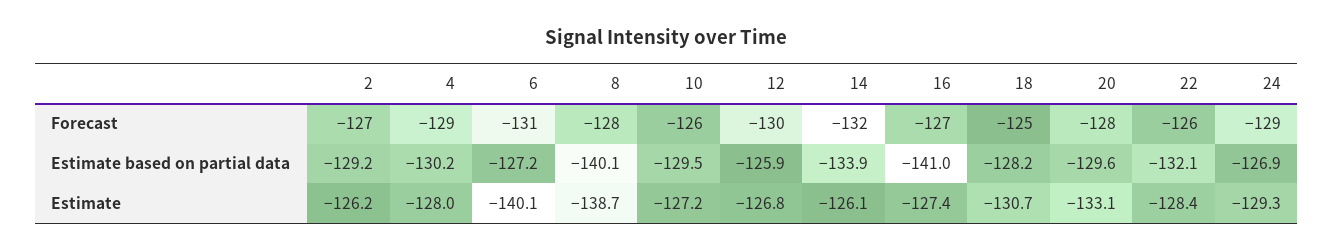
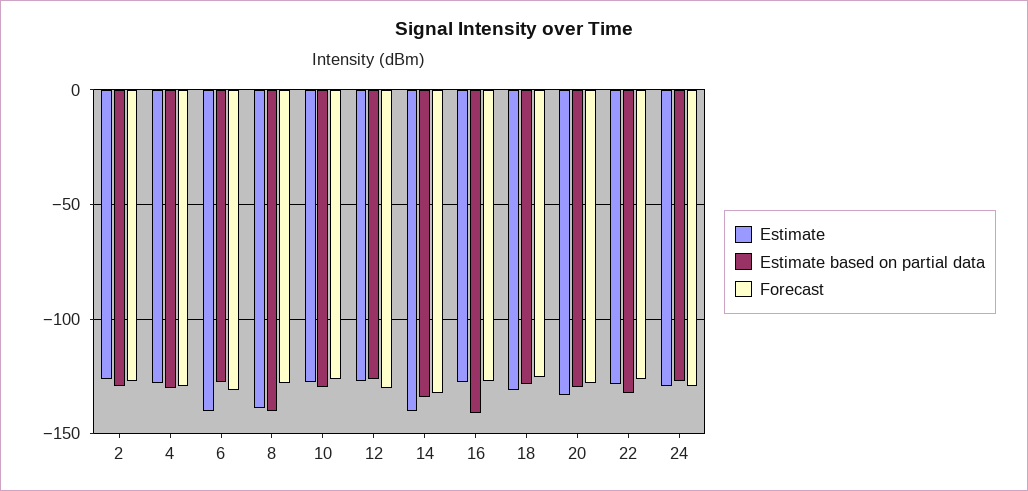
Estimate, 14: -126.1 -> -140

